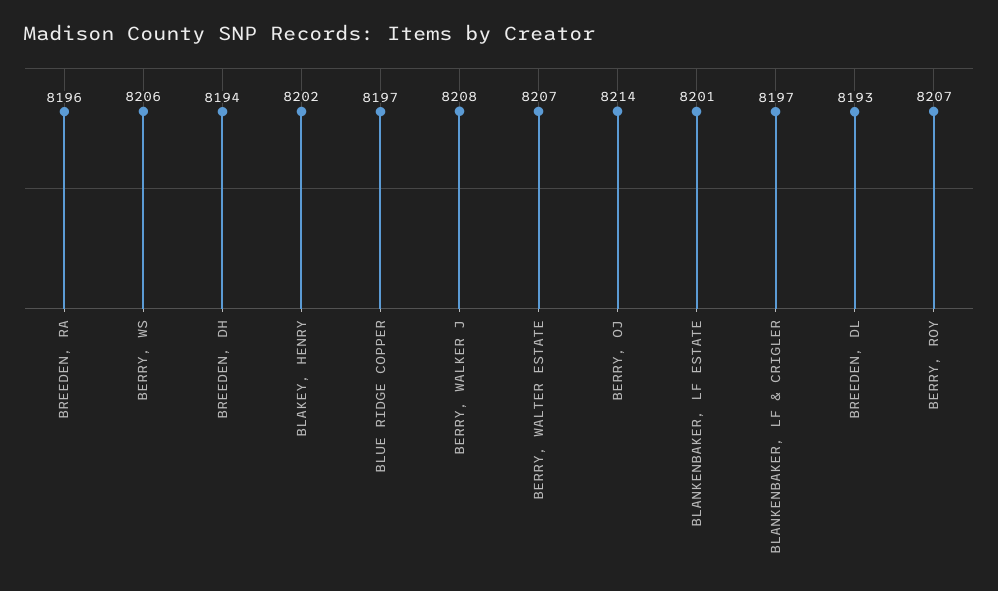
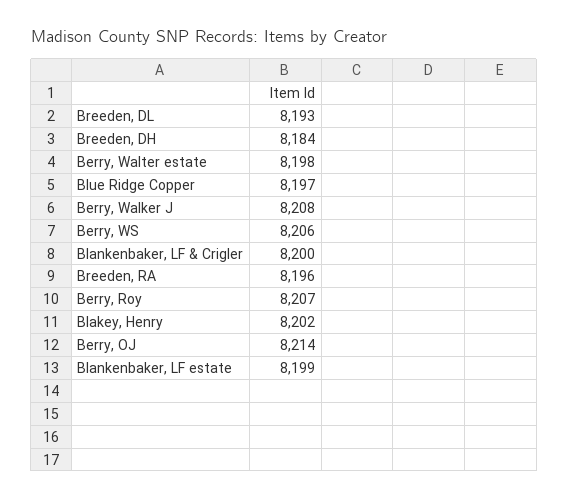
BREEDEN, DH: 8194 -> 8184
BERRY, WALTER ESTATE: 8207 -> 8198
BLANKENBAKER, LF ESTATE: 8201 -> 8199
BLANKENBAKER, LF & CRIGLER: 8197 -> 8200

